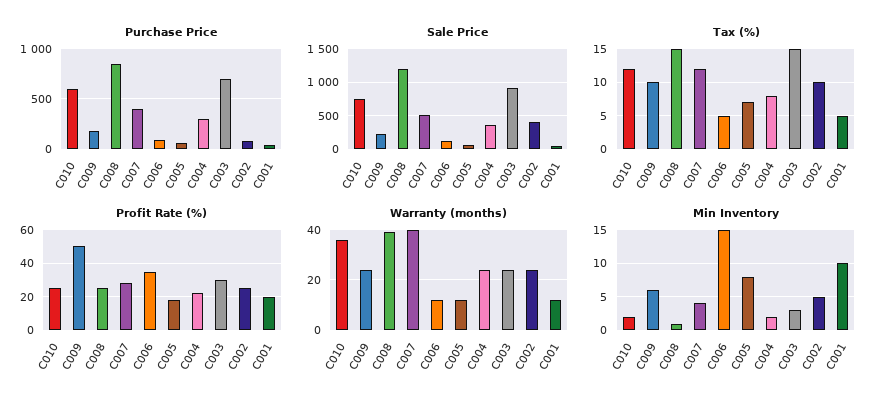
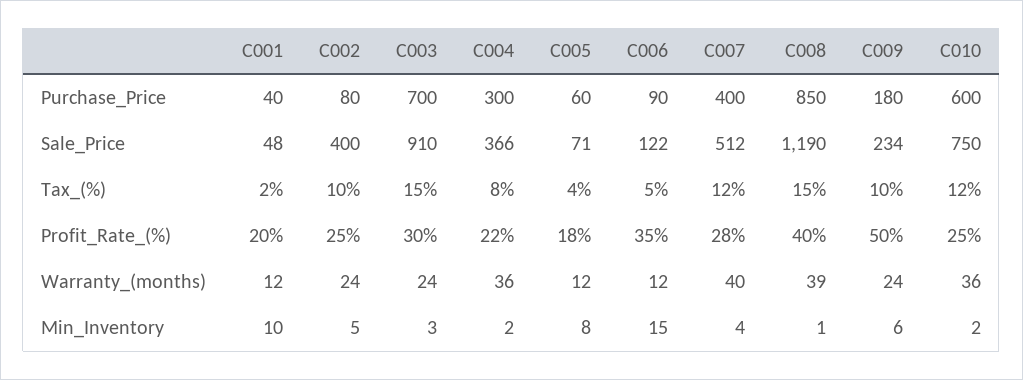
Tax (%), C005: 7 -> 4
Tax (%), C001: 5 -> 2
Profit Rate (%), C008: 25 -> 40
Warranty (months), C004: 25 -> 36

